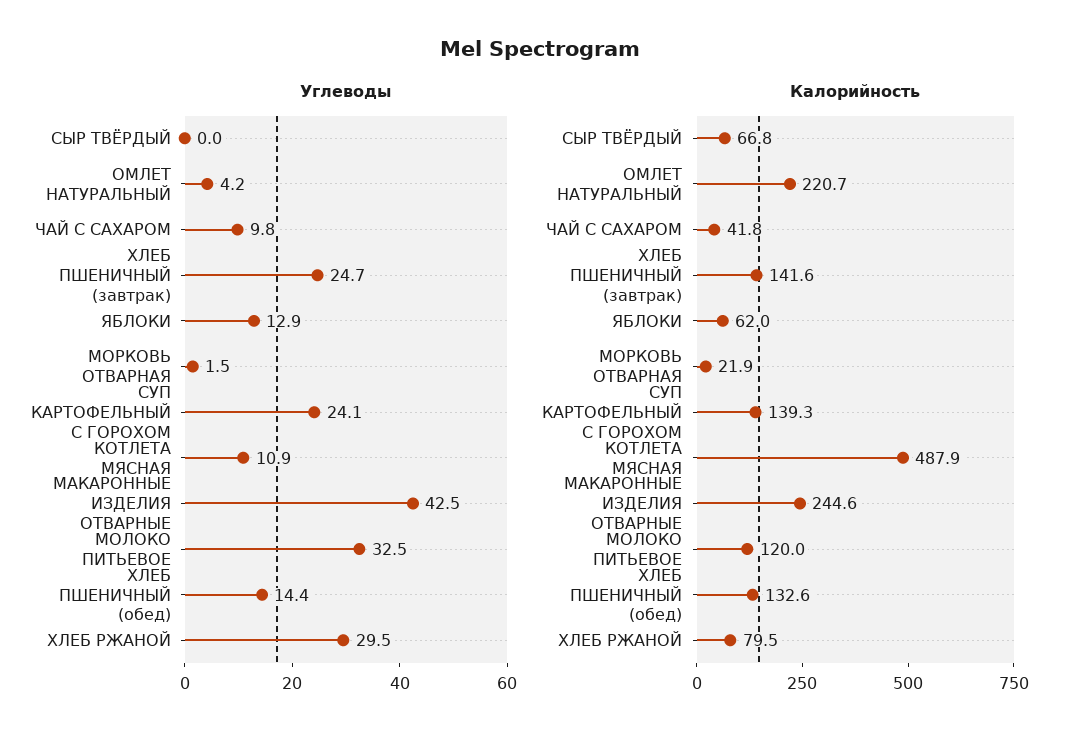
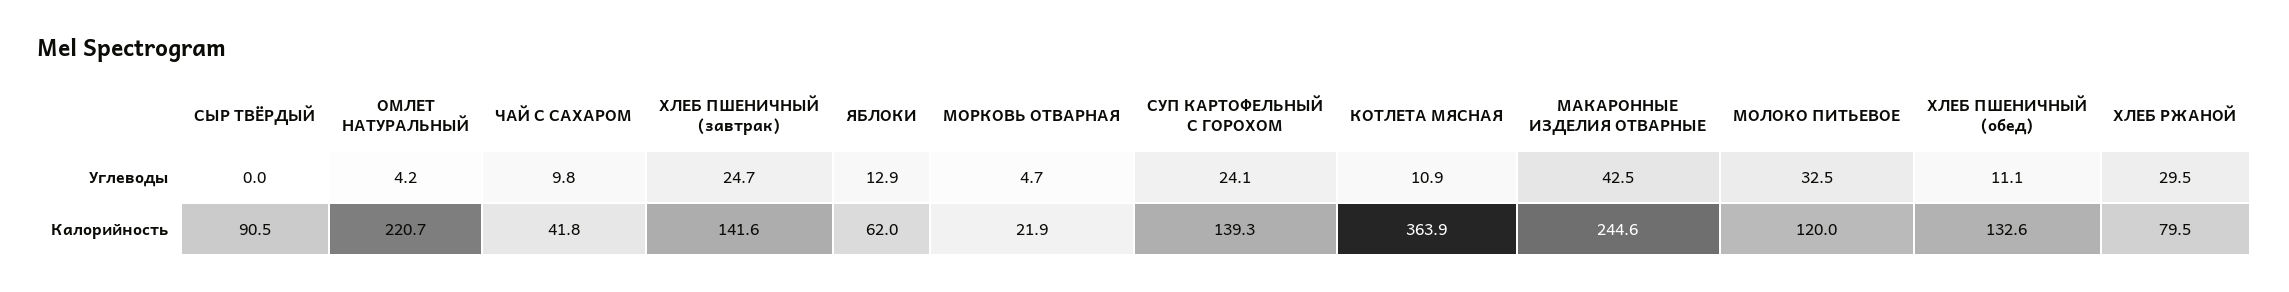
Углеводы, МОРКОВЬ ОТВАРНАЯ: 1.5 -> 4.7
Углеводы, ХЛЕБ ПШЕНИЧНЫЙ (обед): 14.4 -> 11.1
Калорийность, СЫР ТВЁРДЫЙ: 66.8 -> 90.5
Калорийность, КОТЛЕТА МЯСНАЯ: 487.9 -> 363.9

